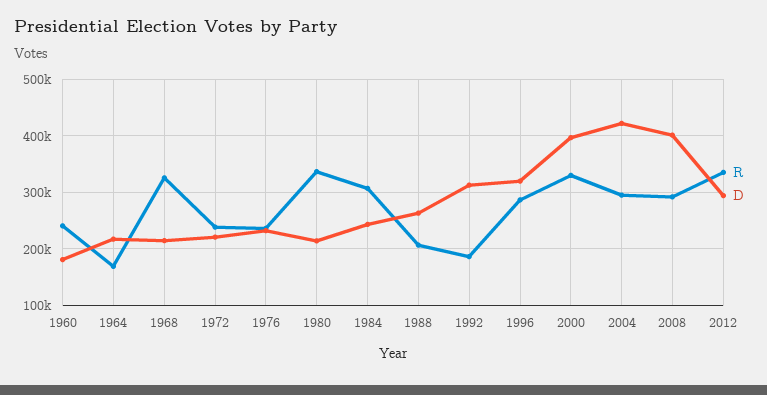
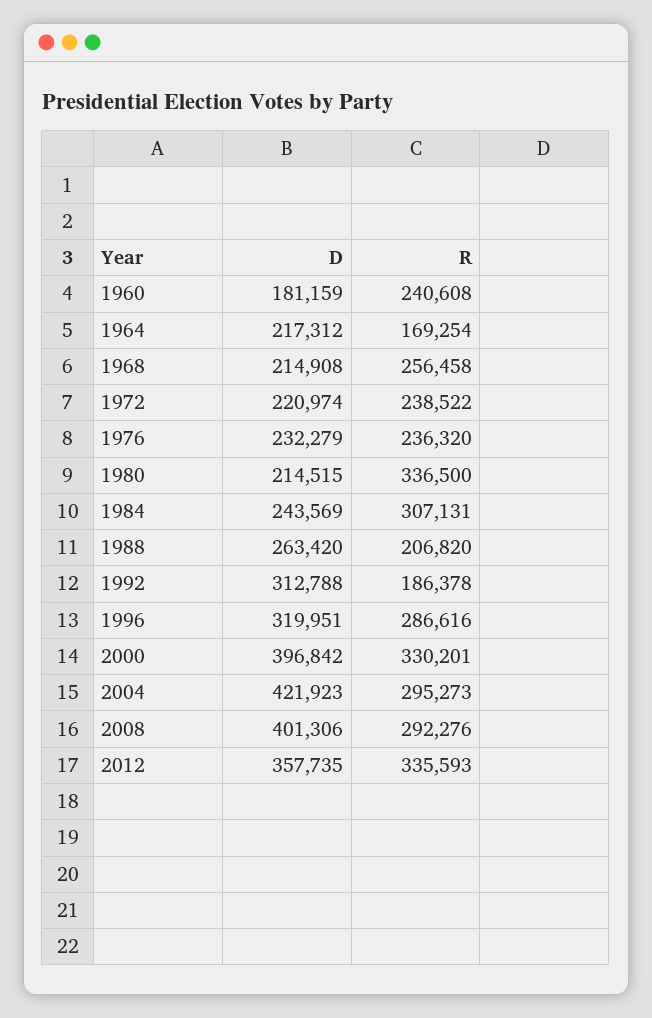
R, 1968: 320000 -> 256458
D, 2012: 300000 -> 357735

